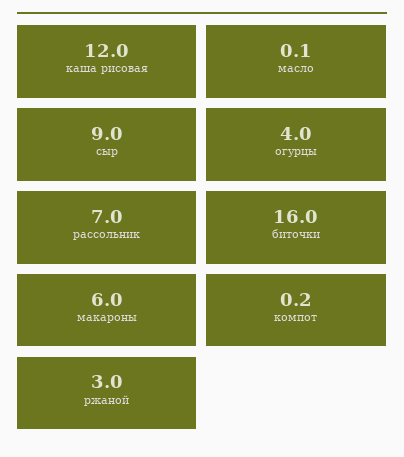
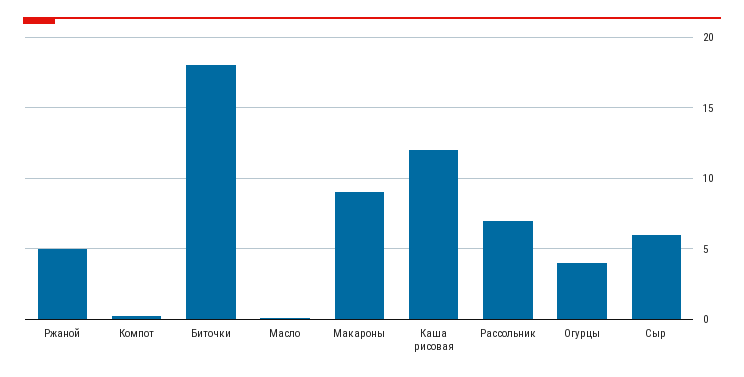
сыр: 9 -> 6
биточки: 16 -> 18
макароны: 6 -> 9
ржаной: 3 -> 5

